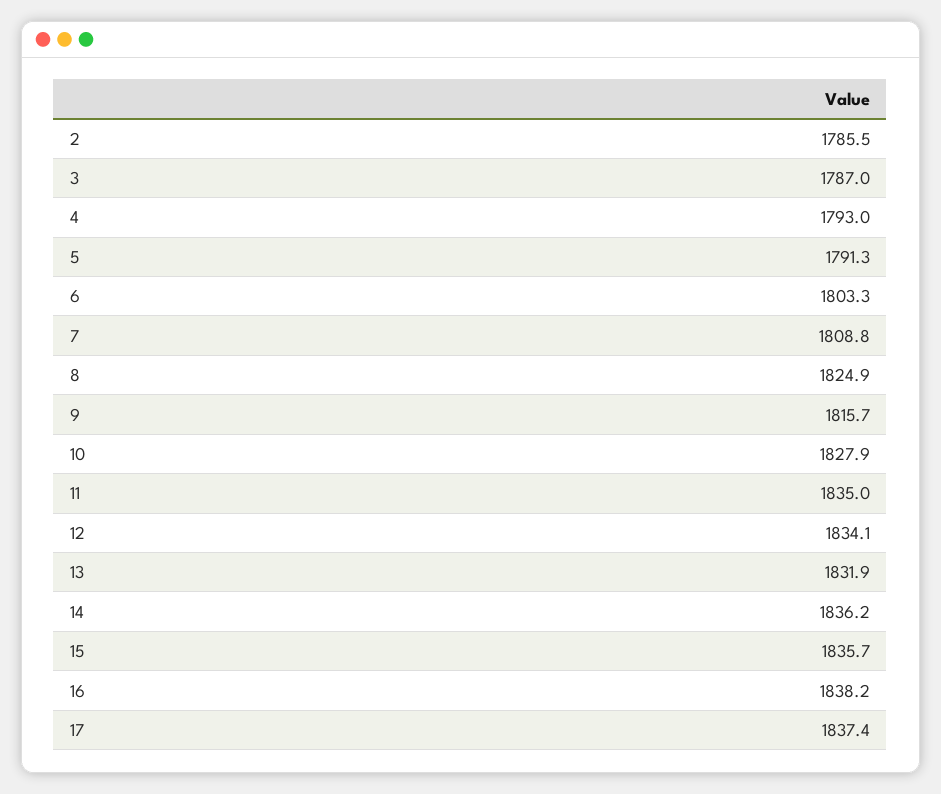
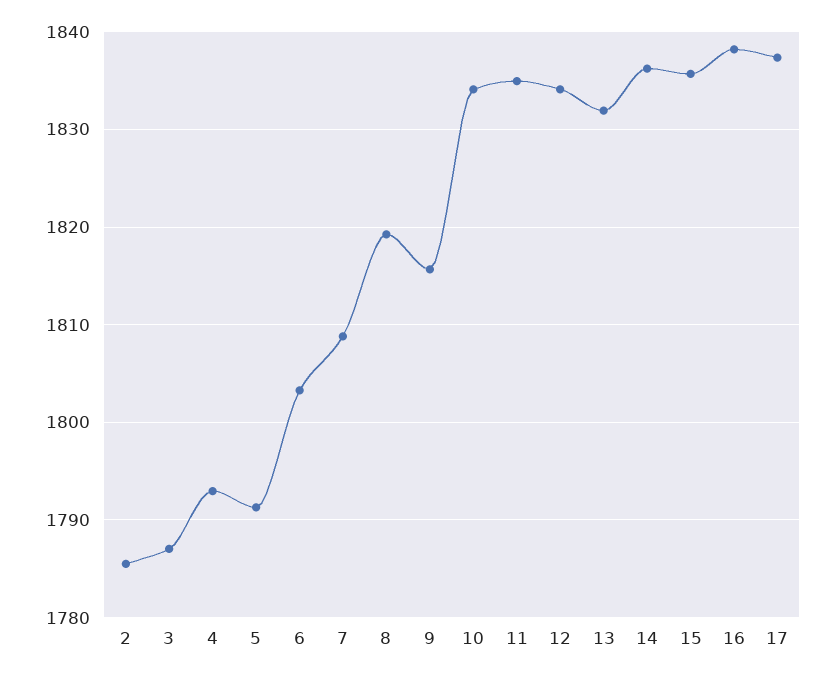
8: 1824.9 -> 1819
10: 1827.9 -> 1834

